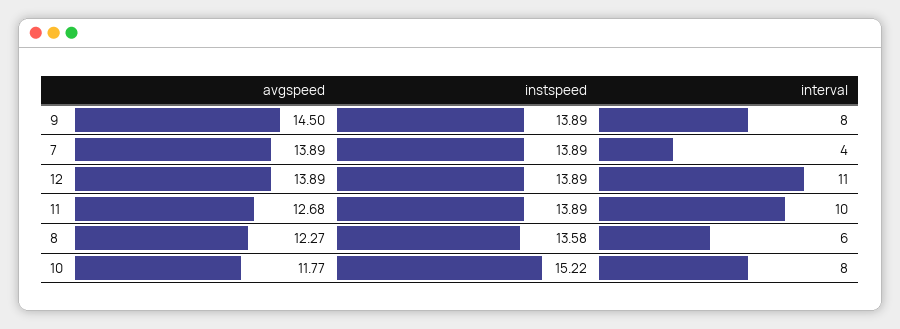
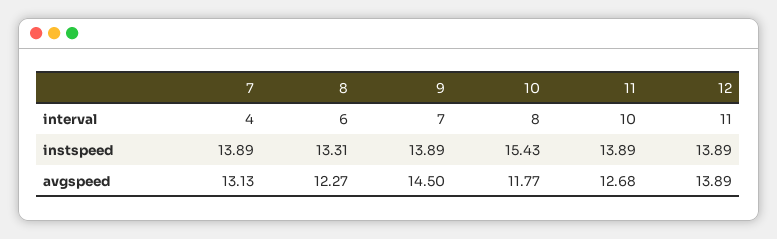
interval, 9: 8 -> 7
avgspeed, 7: 13.89 -> 13.13
instspeed, 8: 13.58 -> 13.31
instspeed, 10: 15.22 -> 15.43

